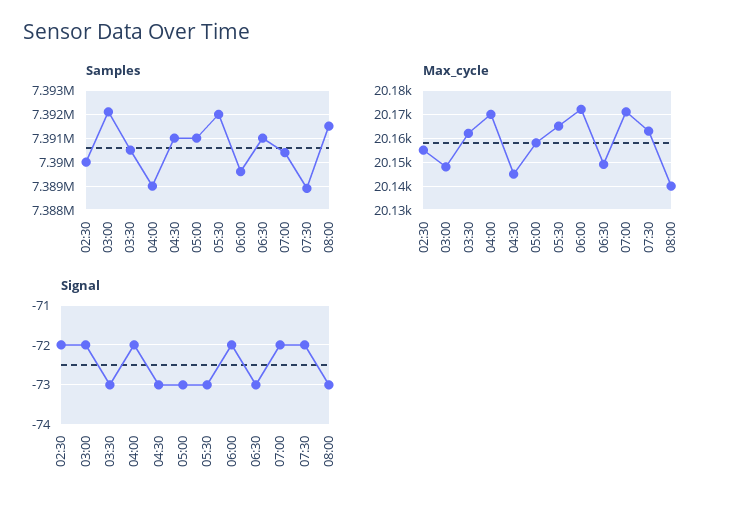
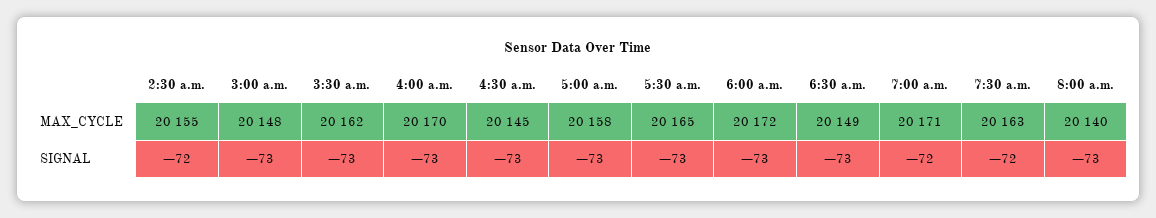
Samples, 02:30: 7390000 -> none
Samples, 03:00: 7392000 -> none
Samples, 03:30: 7390500 -> none
Samples, 04:00: 7389000 -> none
Samples, 04:30: 7391000 -> none
Samples, 05:00: 7391000 -> none
Samples, 05:30: 7392000 -> none
Samples, 06:00: 7389500 -> none
Samples, 06:30: 7391000 -> none
Samples, 07:00: 7390500 -> none
Samples, 07:30: 7389000 -> none
Samples, 08:00: 7391500 -> none
Signal, 03:00: -72 -> -73
Signal, 04:00: -72 -> -73
Signal, 06:00: -72 -> -73

